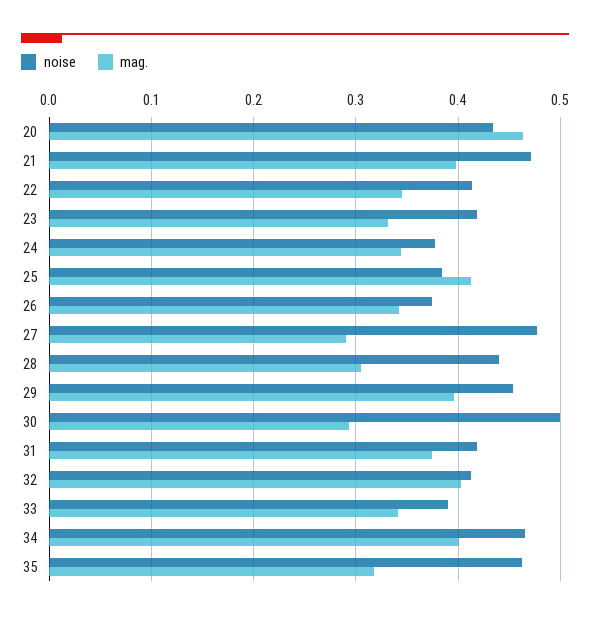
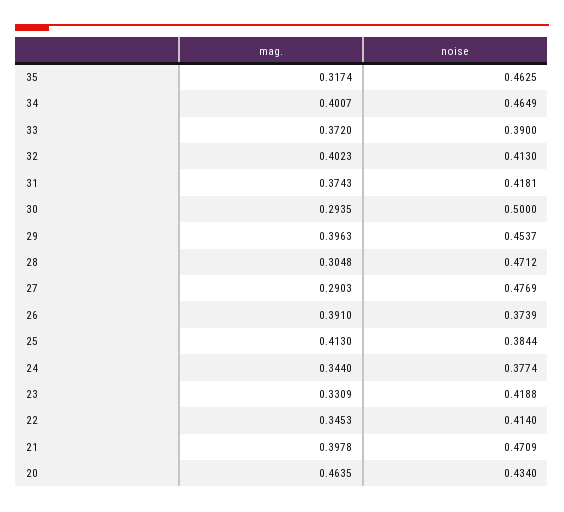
mag., 26: 0.34 -> 0.391
noise, 28: 0.44 -> 0.4712
mag., 33: 0.34 -> 0.372

